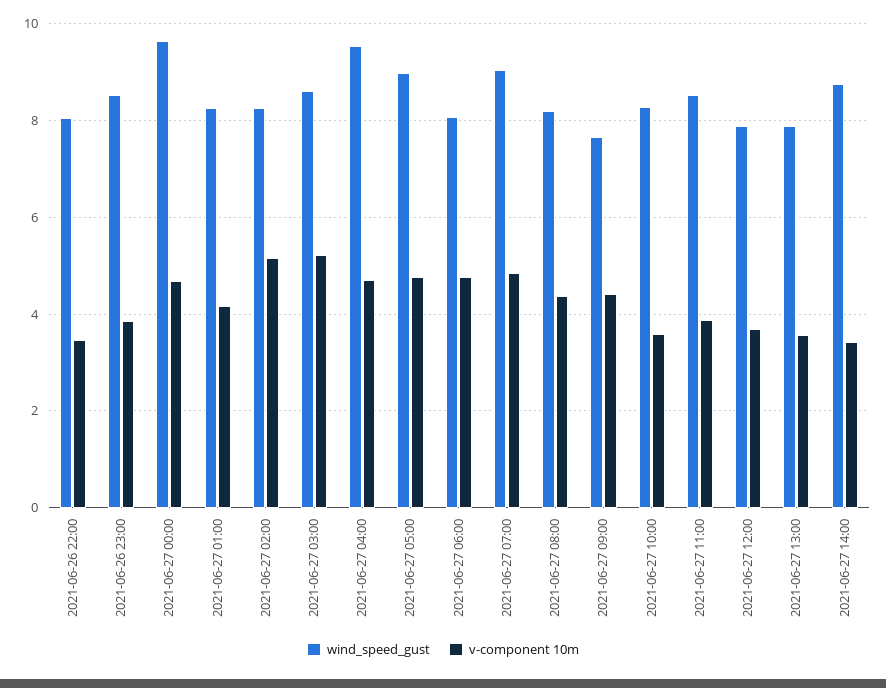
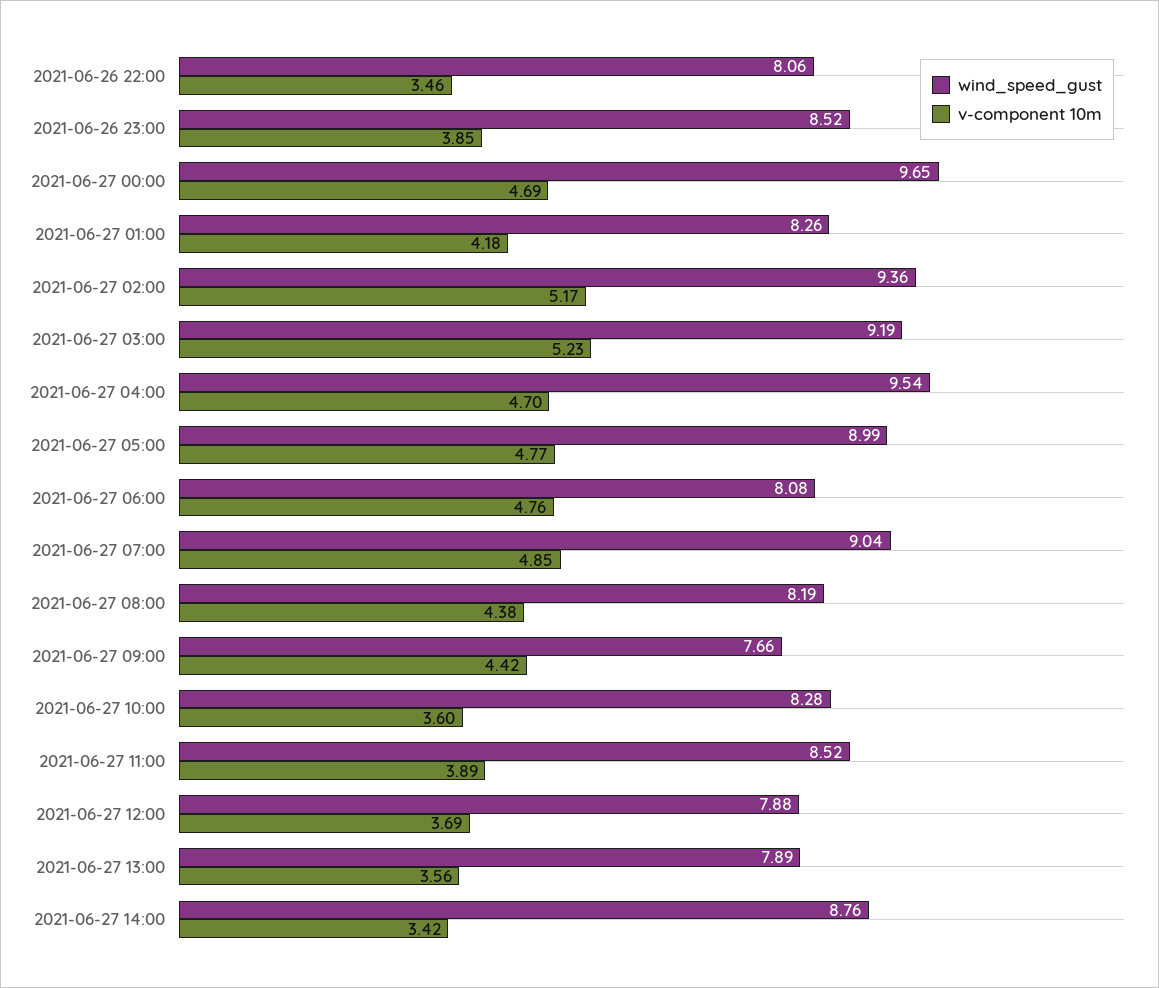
wind_speed_gust, 2021-06-27 02:00: 8.2 -> 9.36
wind_speed_gust, 2021-06-27 03:00: 8.6 -> 9.19

